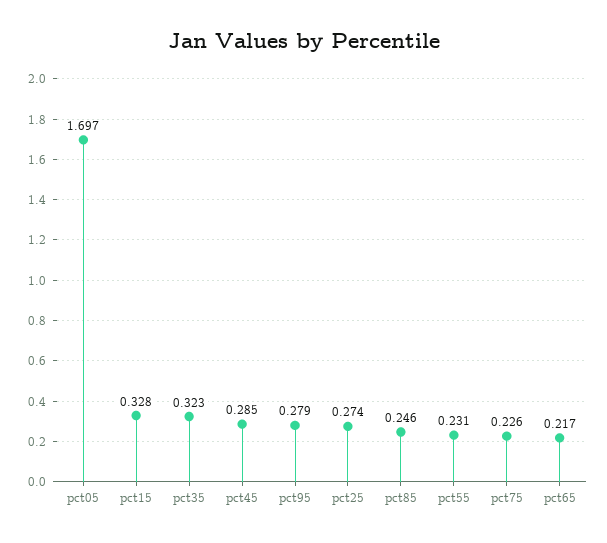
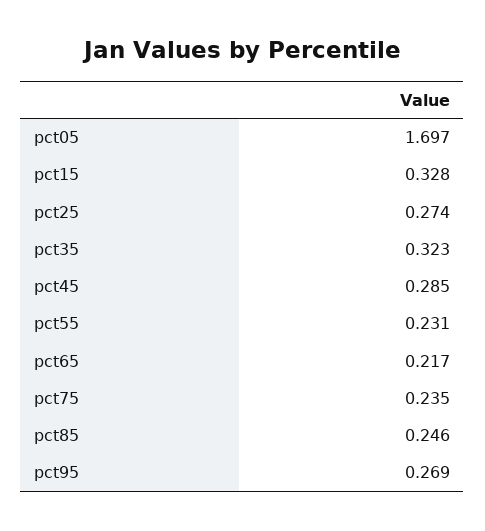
pct95: 0.279 -> 0.269
pct75: 0.226 -> 0.235

